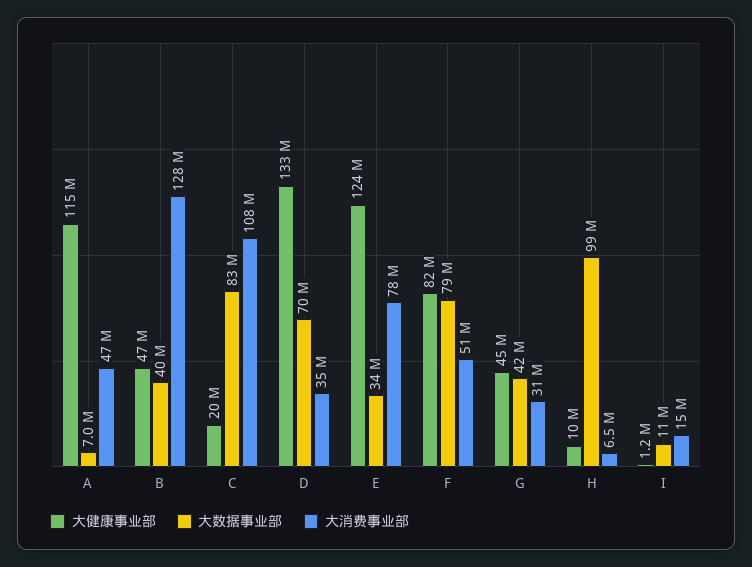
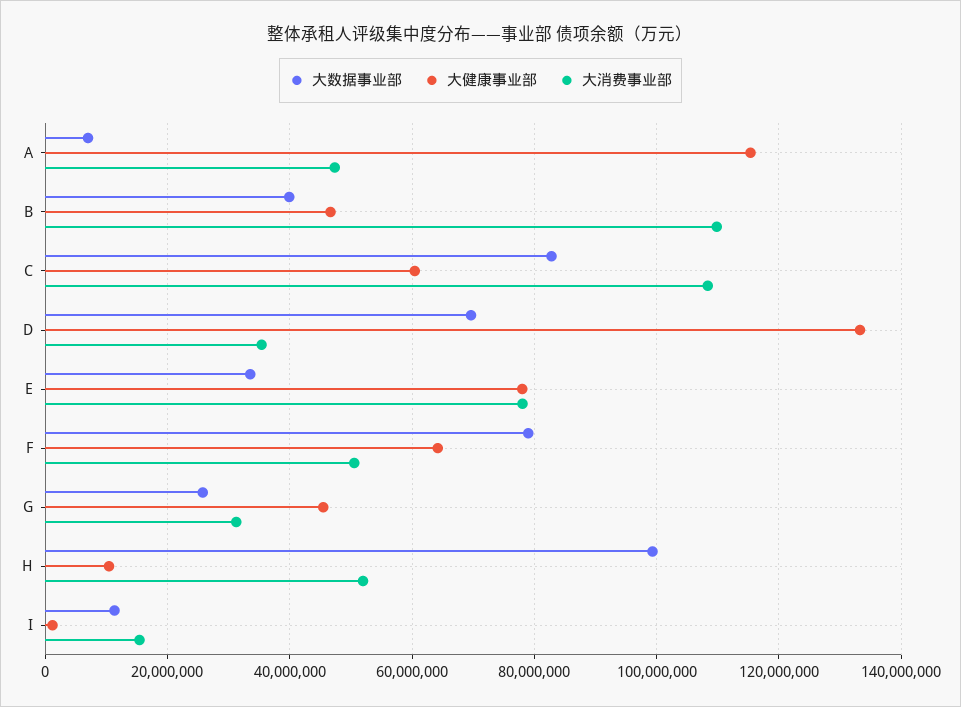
大消费事业部, B: 128000000 -> 110000000
大健康事业部, C: 20000000 -> 60000000
大健康事业部, E: 124000000 -> 78000000
大健康事业部, F: 82000000 -> 64000000
大数据事业部, G: 42000000 -> 26000000
大消费事业部, H: 6500000 -> 52000000

